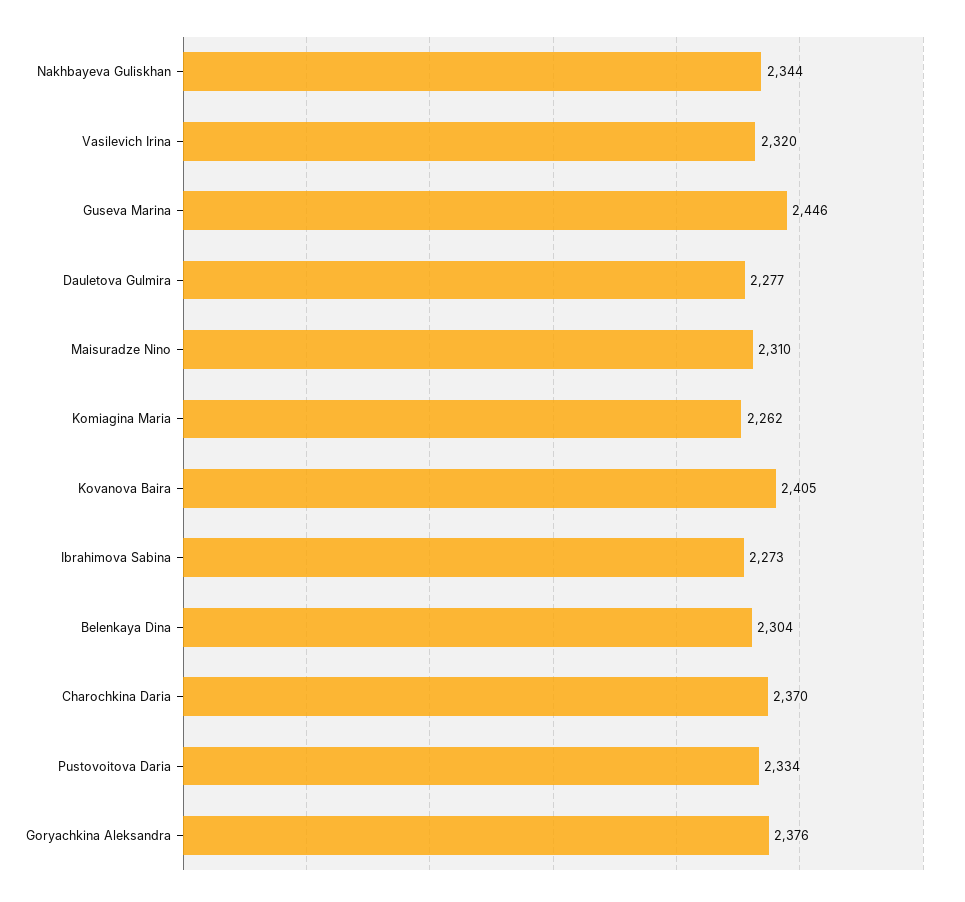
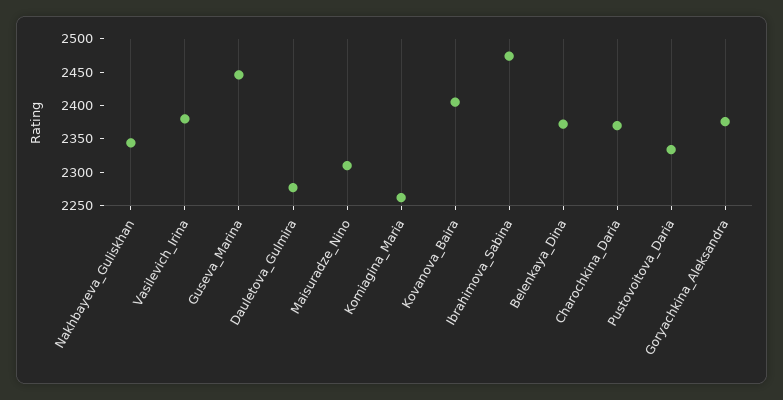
Vasilevich Irina: 2320 -> 2375
Ibrahimova Sabina: 2273 -> 2475
Belenkaya Dina: 2304 -> 2375

